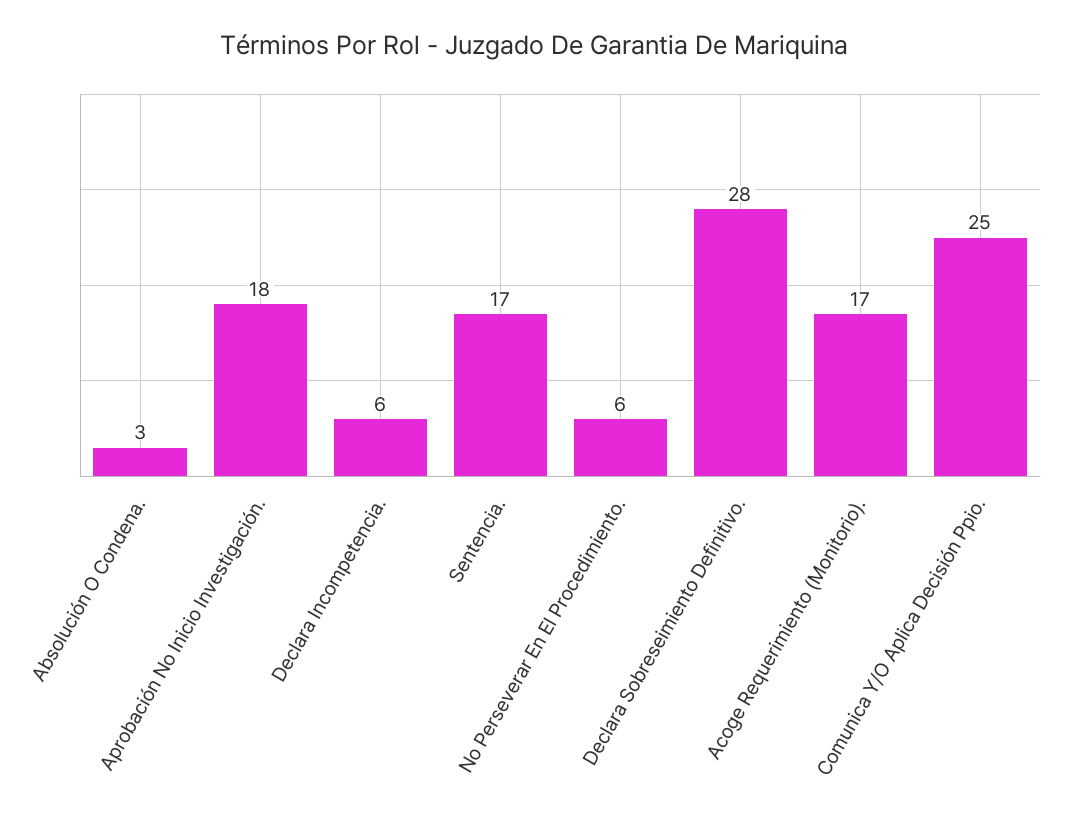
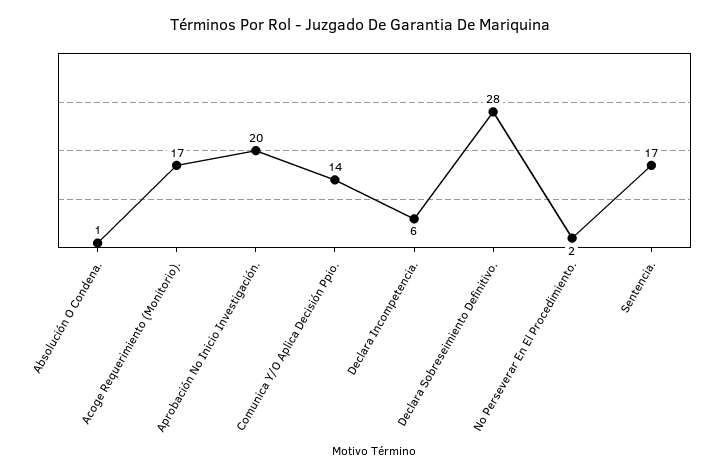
Absolución O Condena.: 3 -> 1
Aprobación No Inicio Investigación.: 18 -> 20
No Perseverar En El Procedimiento.: 6 -> 2
Comunica Y/O Aplica Decisión Ppio.: 25 -> 14

